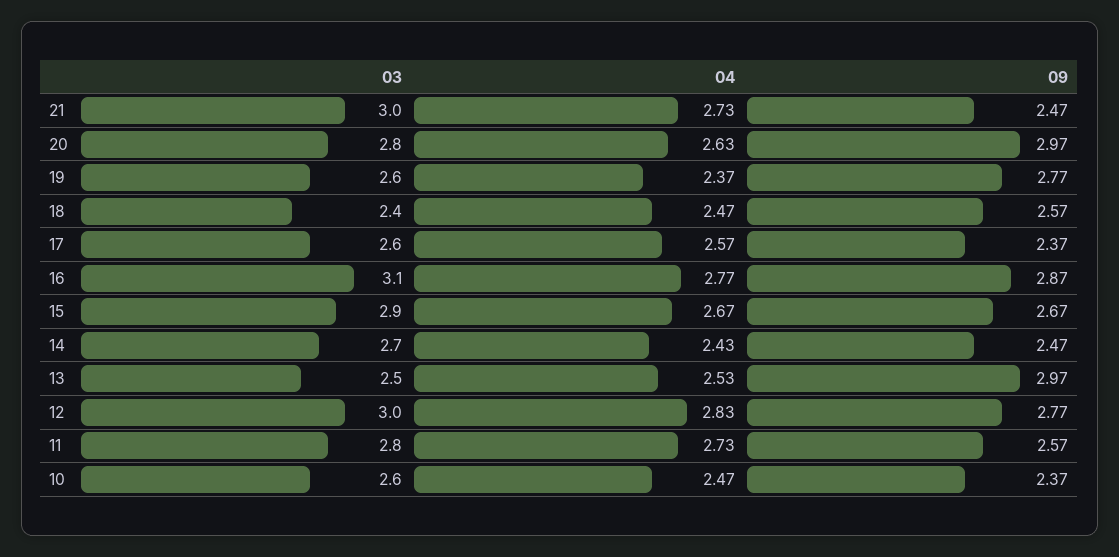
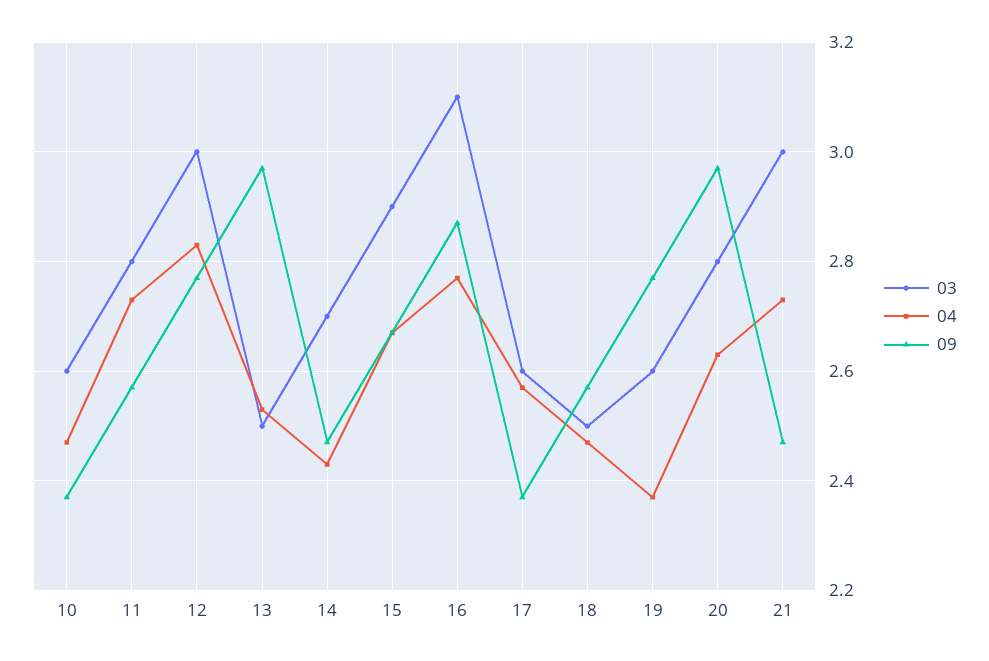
03, 18: 2.4 -> 2.5

